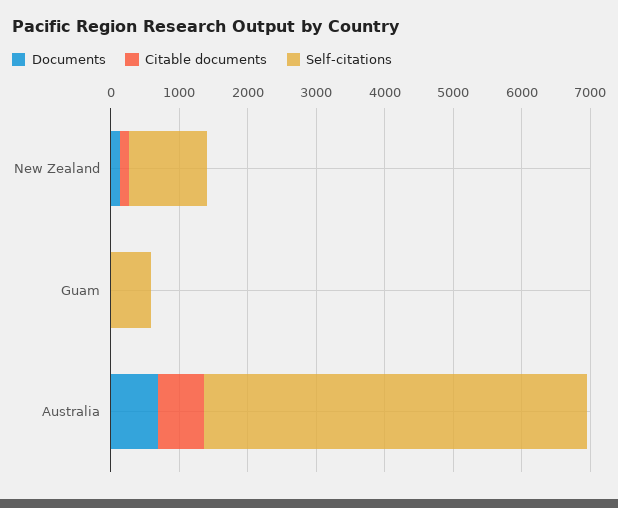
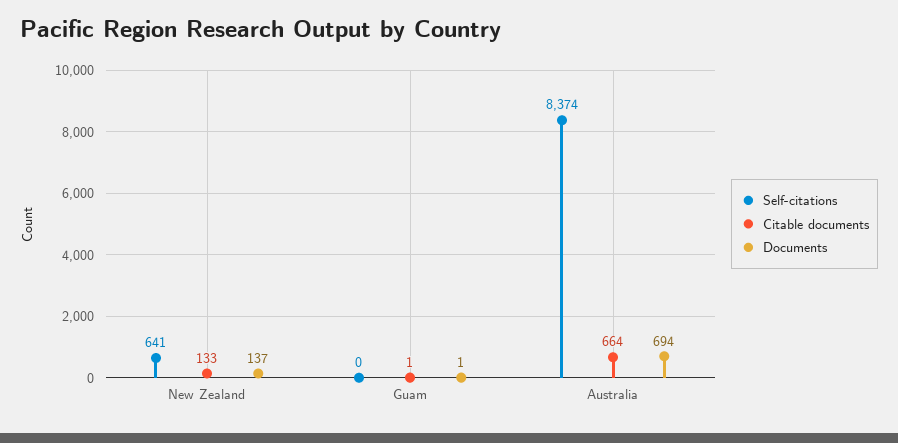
Self-citations, New Zealand: 1200 -> 641
Self-citations, Guam: 600 -> 0
Self-citations, Australia: 5600 -> 8374

